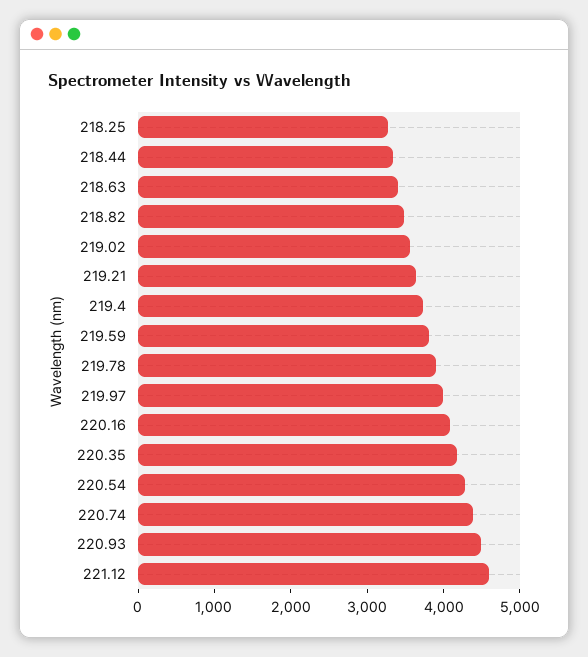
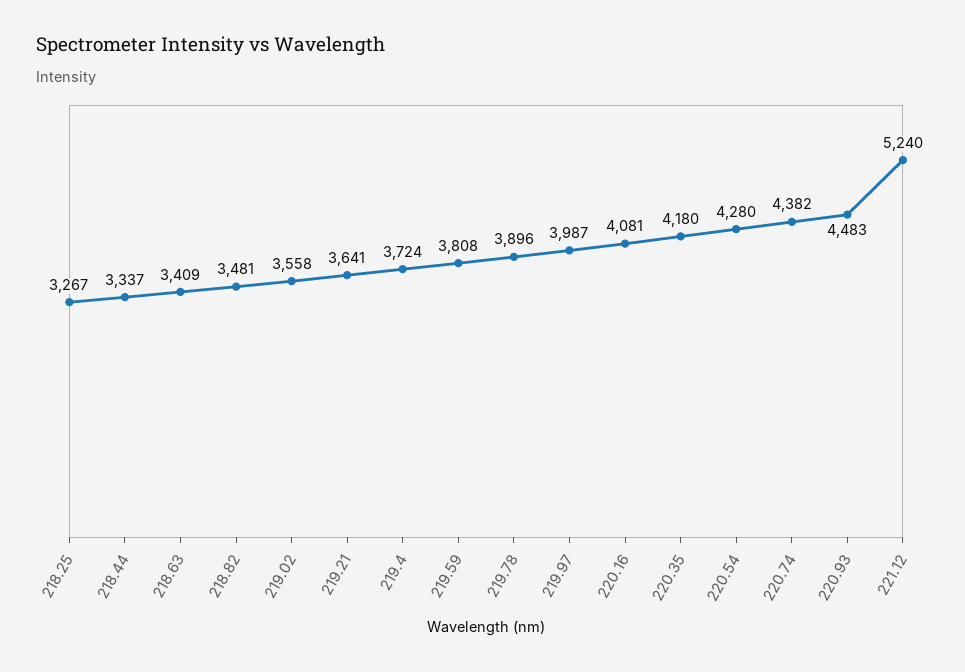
221.12: 4600 -> 5240

